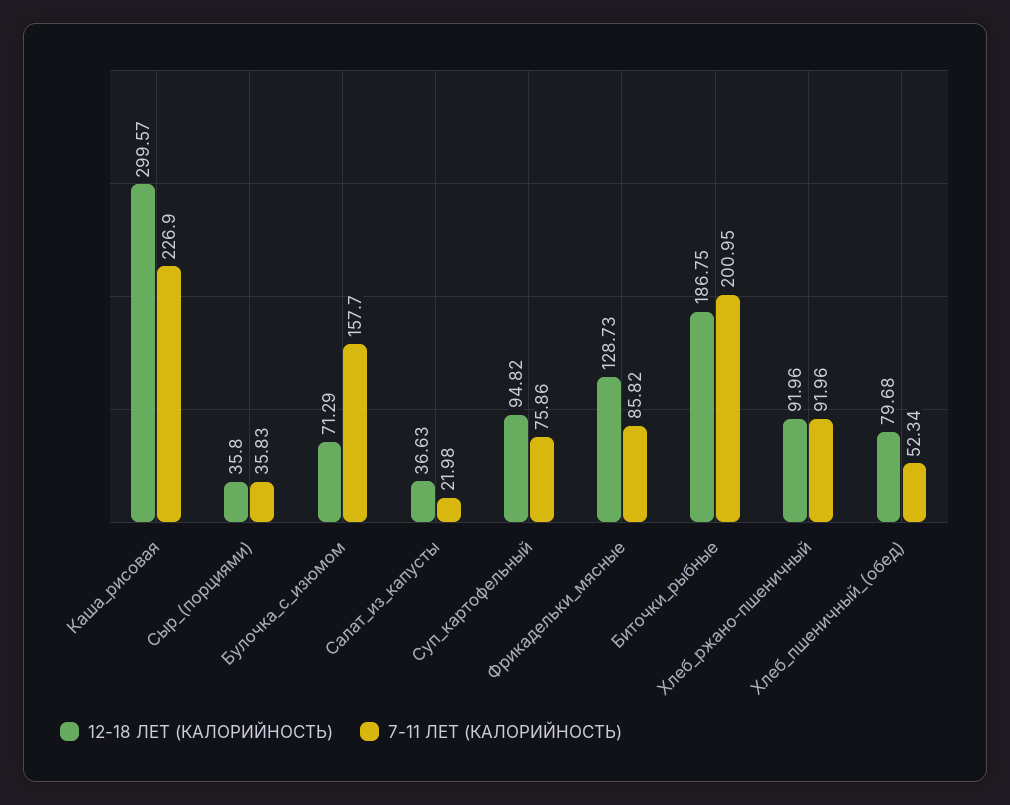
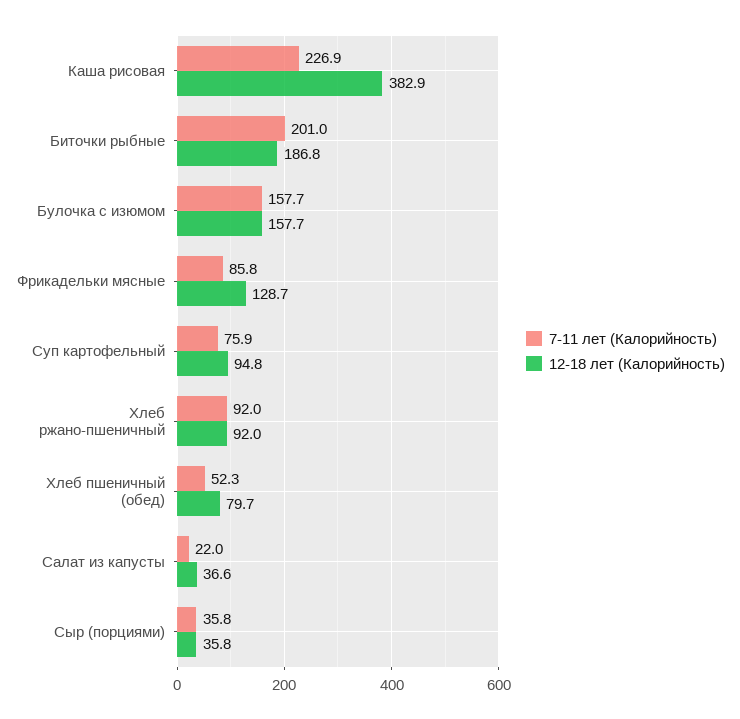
12-18 ЛЕТ (КАЛОРИЙНОСТЬ), Каша_рисовая: 299.57 -> 382.9
12-18 ЛЕТ (КАЛОРИЙНОСТЬ), Булочка_с_изюмом: 71.29 -> 157.7

